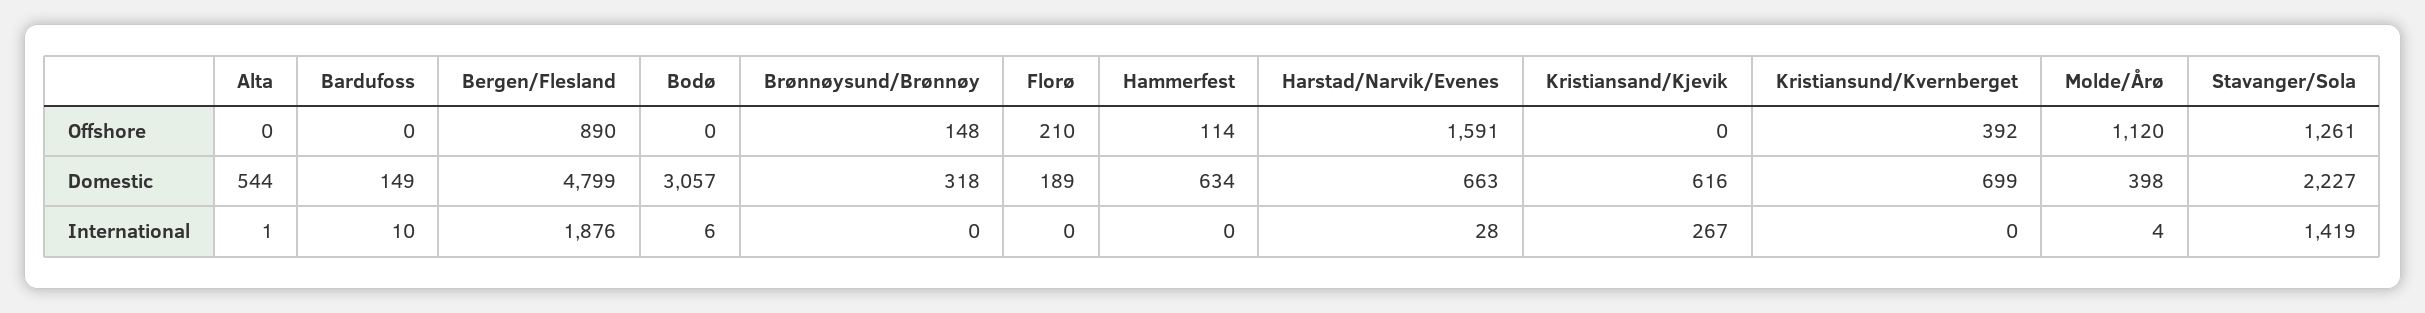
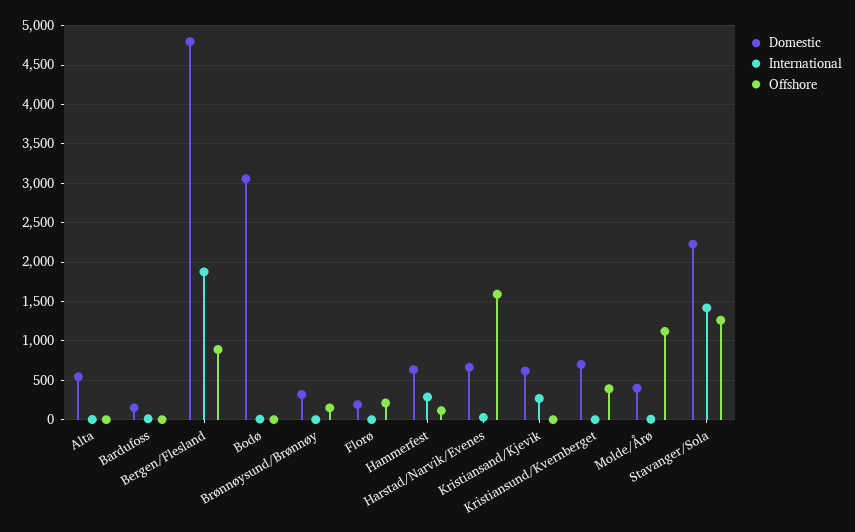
International, Hammerfest: 0 -> 300

